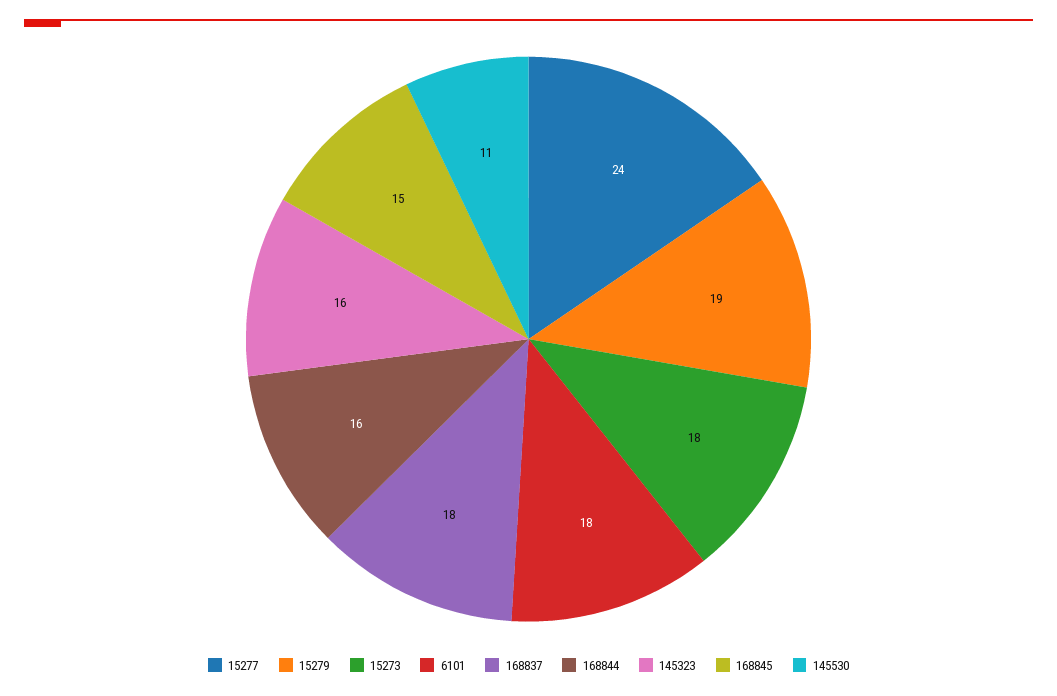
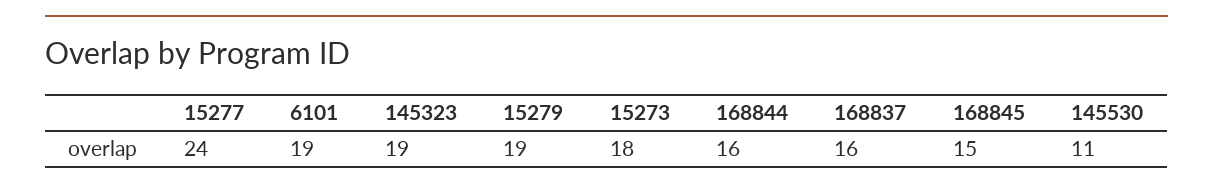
6101: 18 -> 19
168837: 18 -> 16
145323: 16 -> 19

